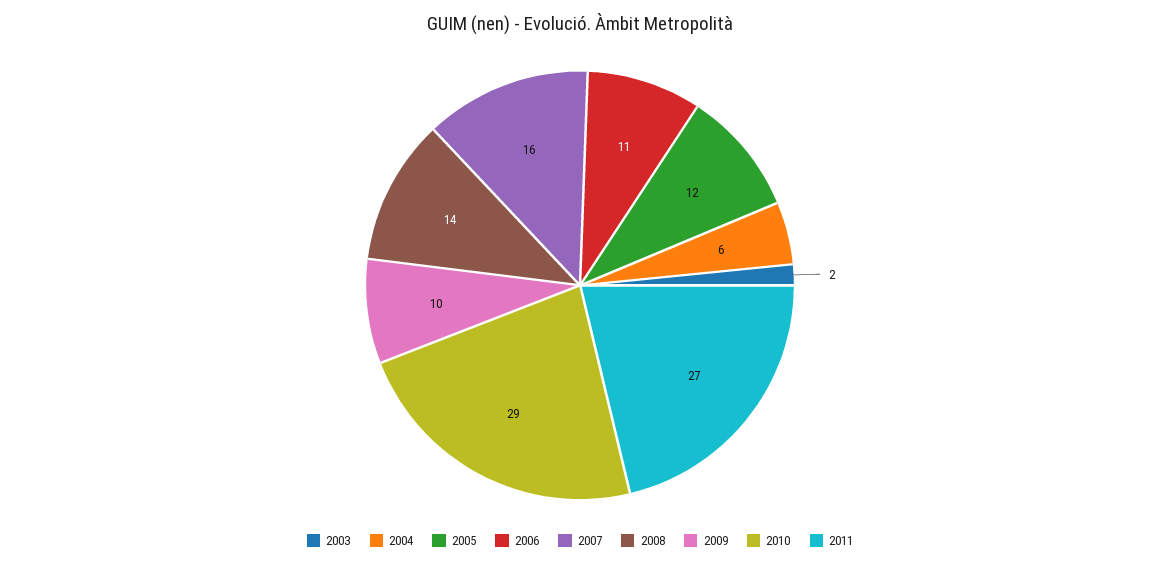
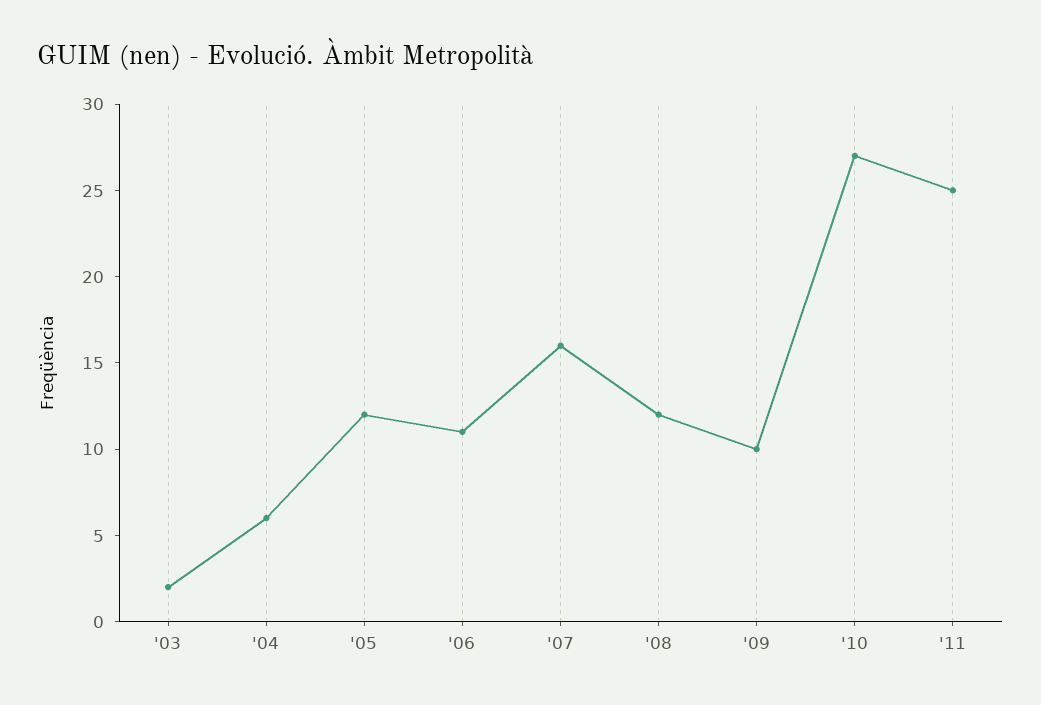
2008: 14 -> 12
2010: 29 -> 27
2011: 27 -> 25

